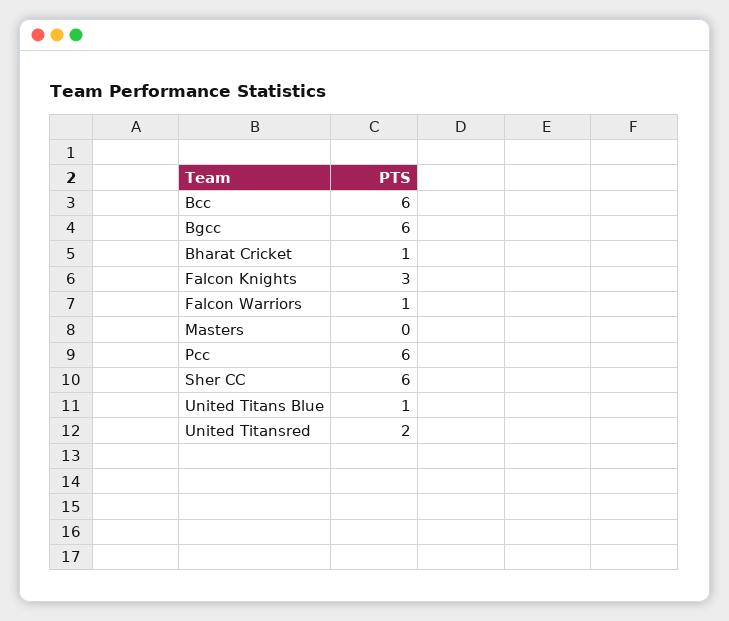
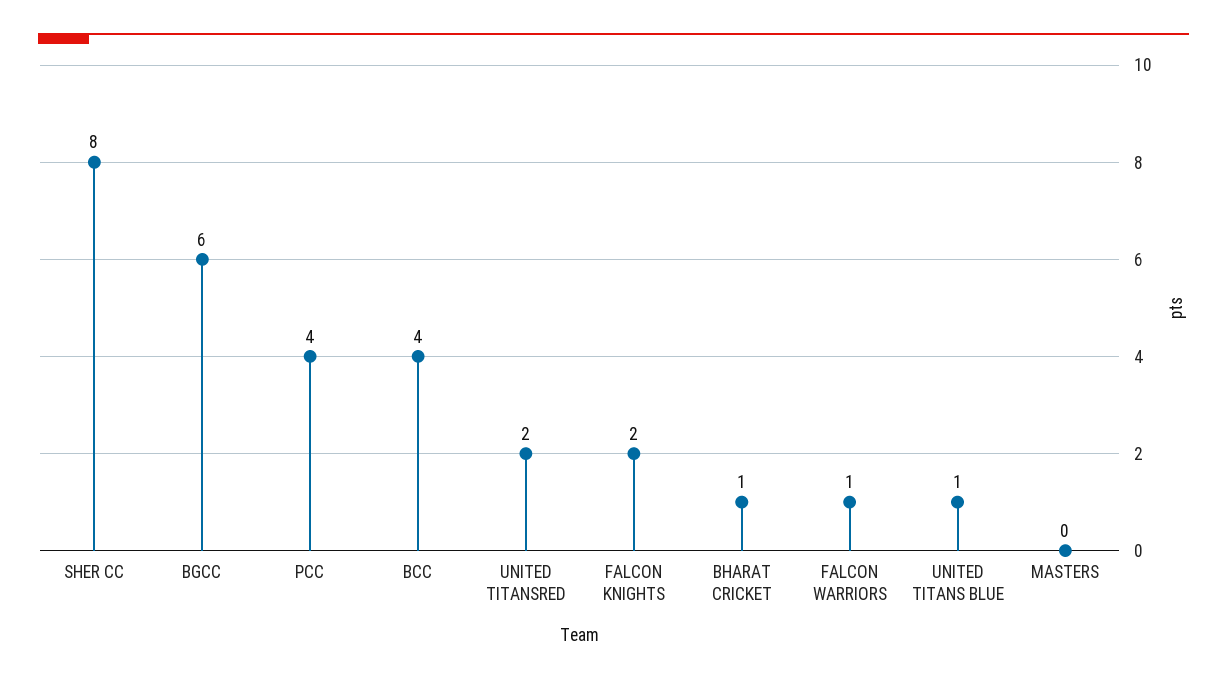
Bcc: 6 -> 4
Falcon Knights: 3 -> 2
Pcc: 6 -> 4
Sher CC: 6 -> 8

